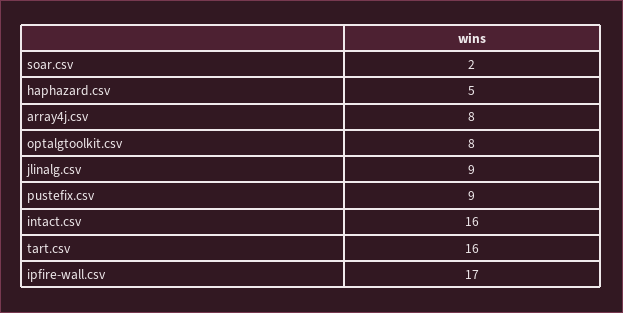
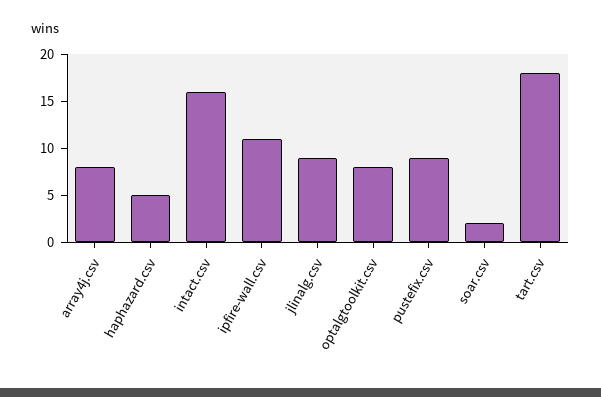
tart.csv: 16 -> 18
ipfire-wall.csv: 17 -> 11

